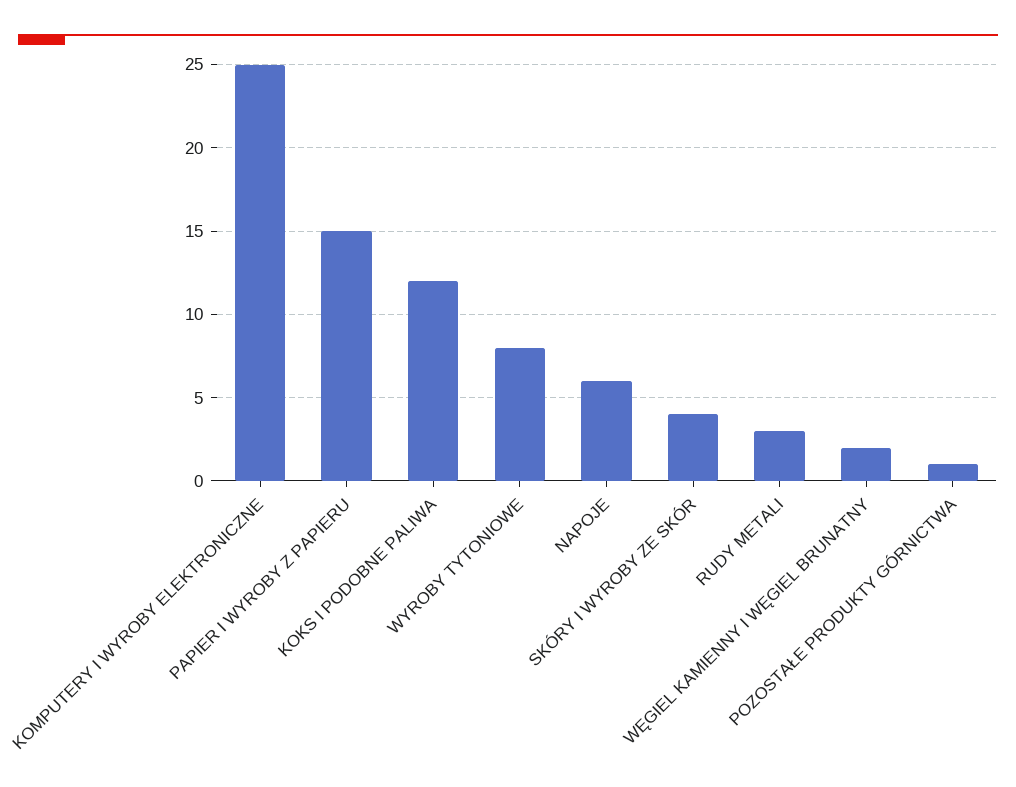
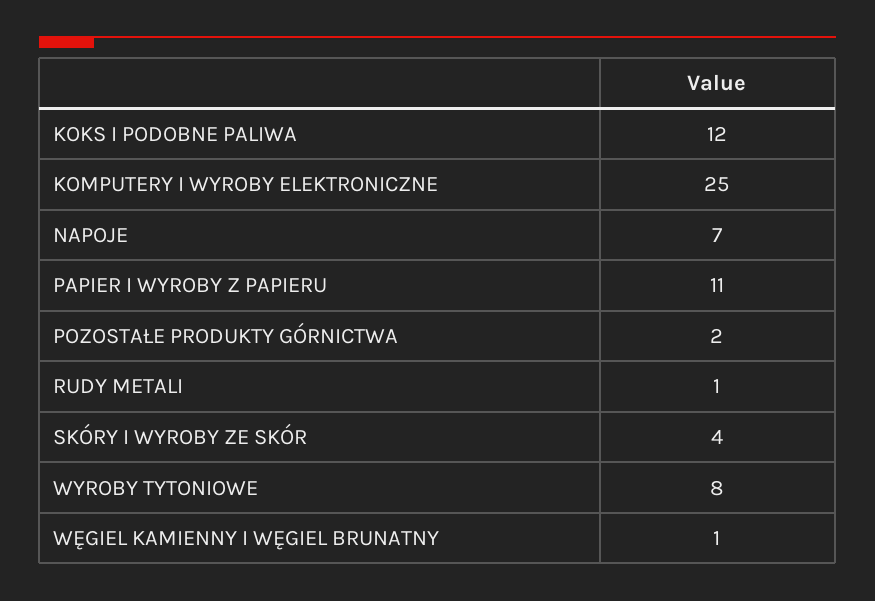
PAPIER I WYROBY Z PAPIERU: 15 -> 11
NAPOJE: 6 -> 7
RUDY METALI: 3 -> 1
WĘGIEL KAMIENNY I WĘGIEL BRUNATNY: 2 -> 1
POZOSTAŁE PRODUKTY GÓRNICTWA: 1 -> 2

